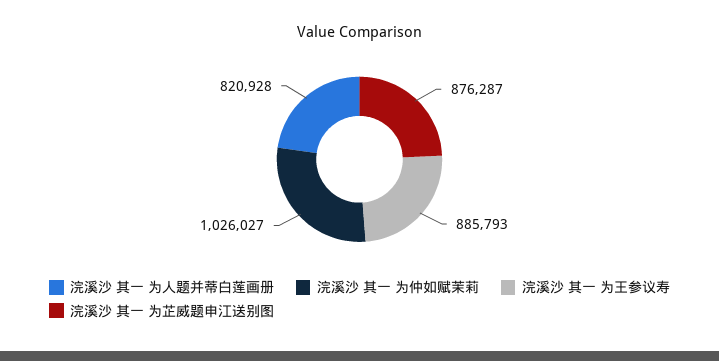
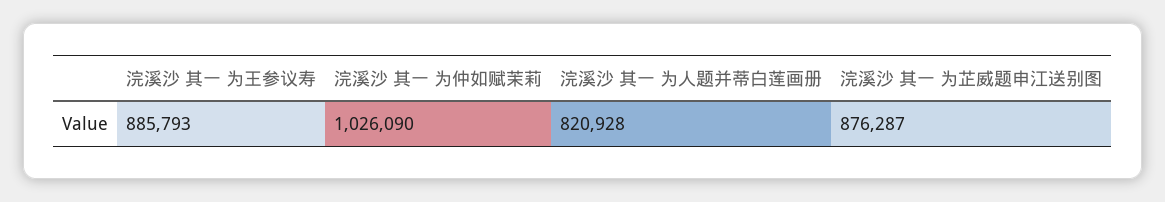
浣溪沙 其一 为仲如赋茉莉: 1026027 -> 1026090

